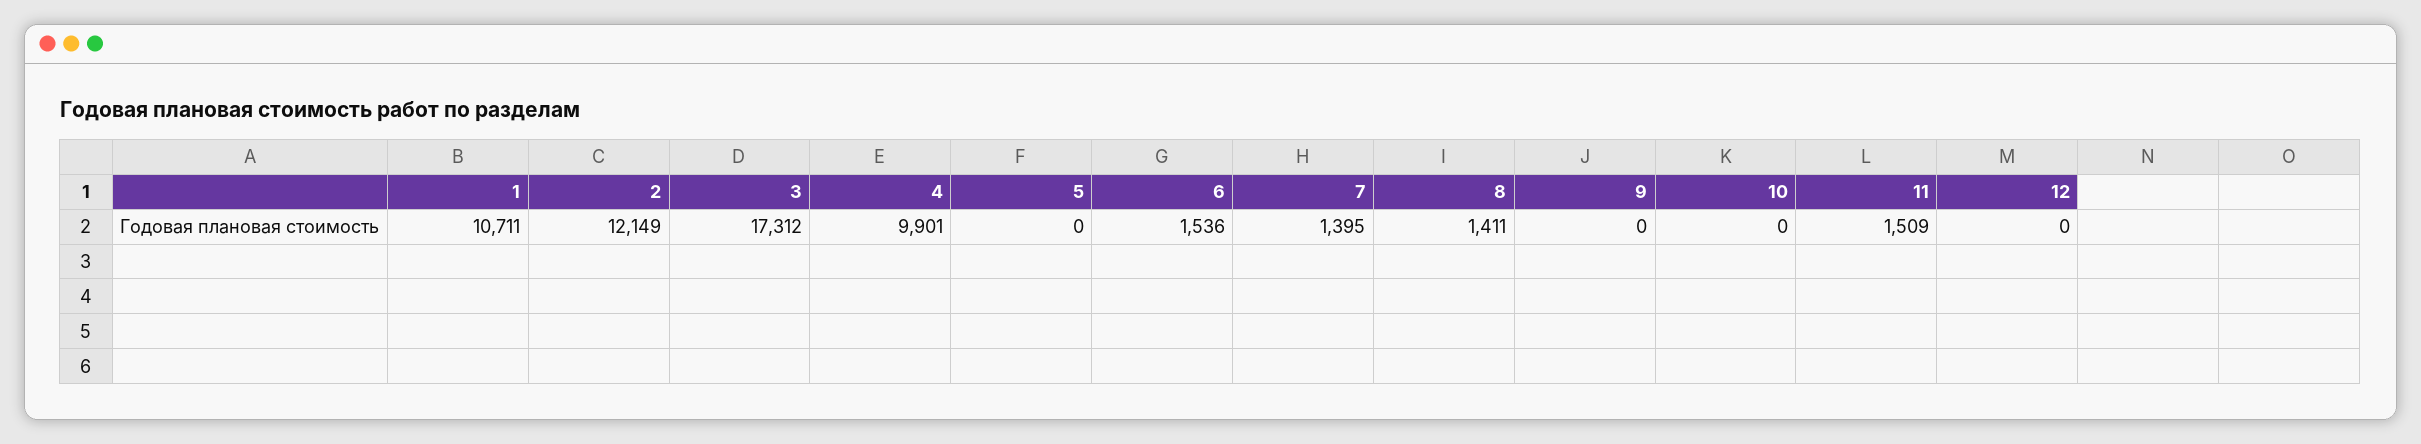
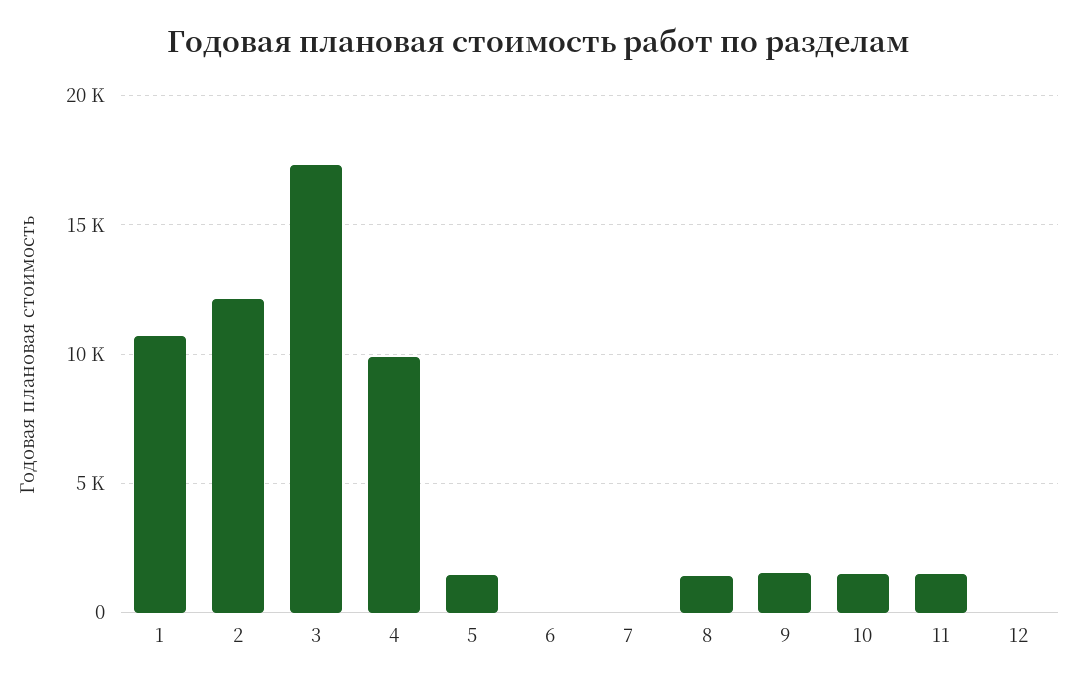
5: 0 -> 1500
6: 1536 -> 0
7: 1395 -> 0
9: 0 -> 1500
10: 0 -> 1500

